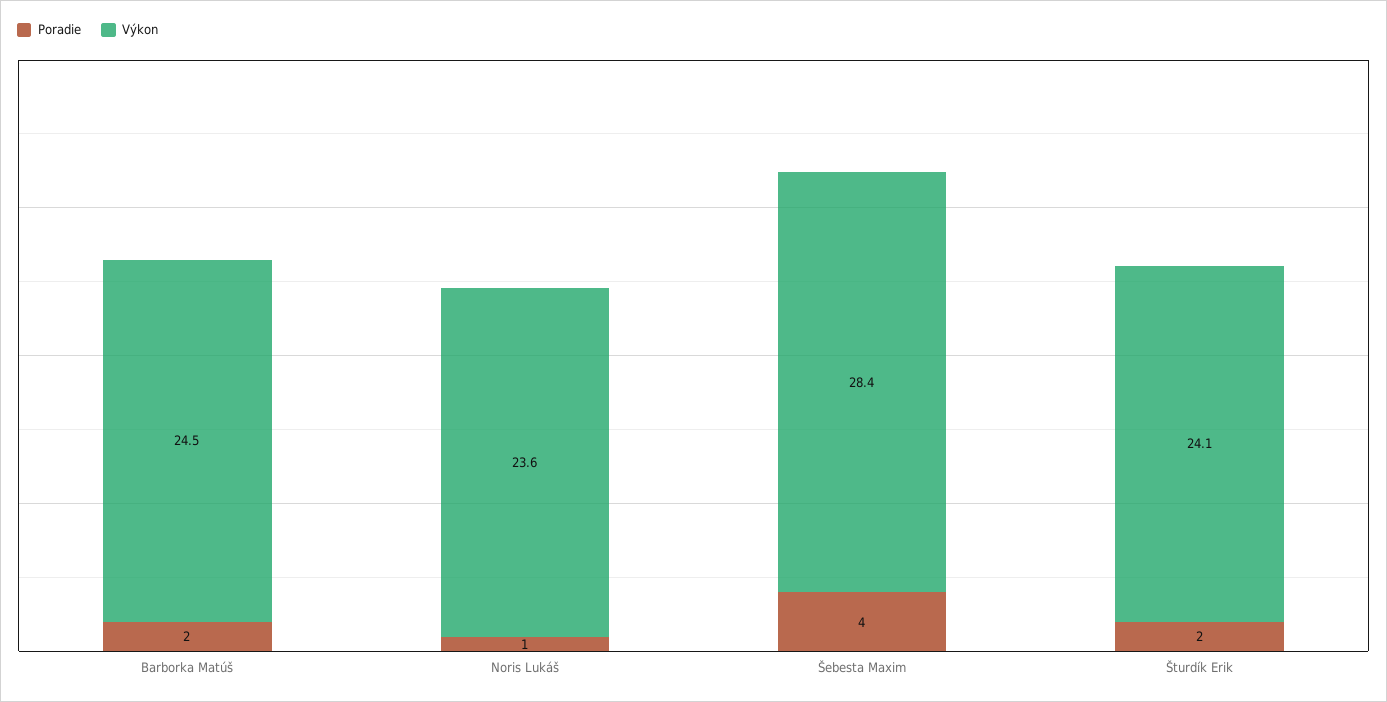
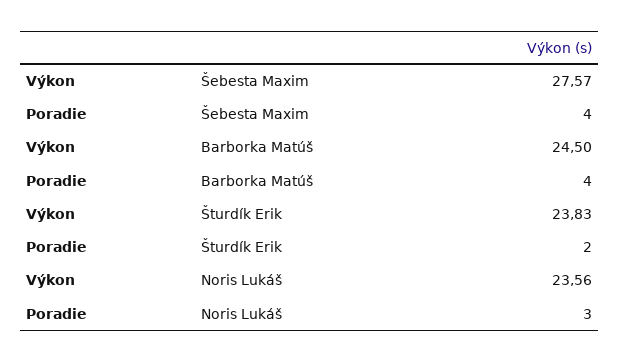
Poradie, Barborka Matúš: 2 -> 4
Poradie, Noris Lukáš: 1 -> 3
Výkon, Šebesta Maxim: 28.4 -> 27.57
Výkon, Šturdík Erik: 24.1 -> 23.83

